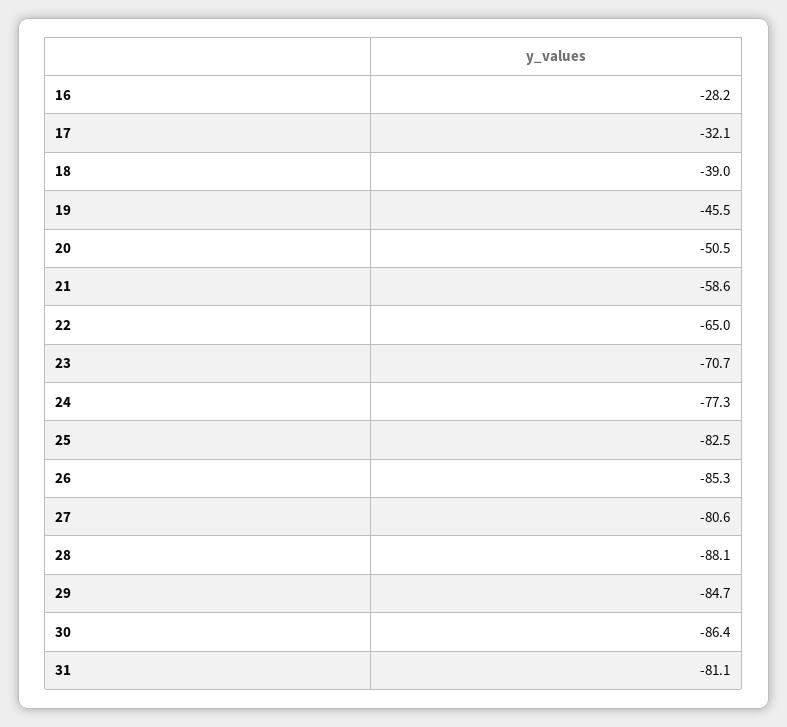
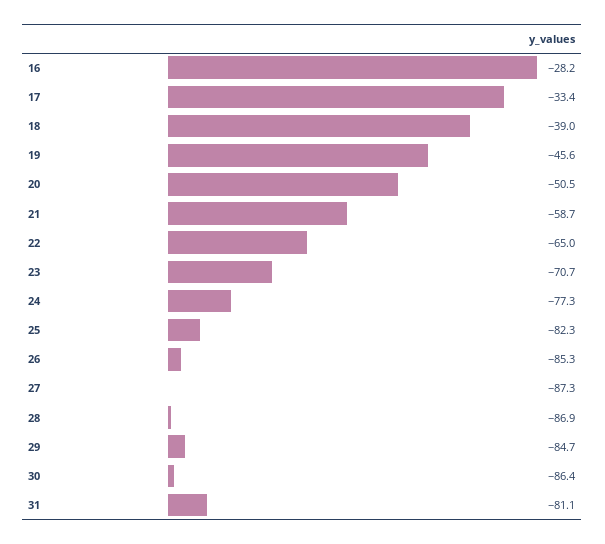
17: -32.1 -> -33.4
19: -45.5 -> -45.6
21: -58.6 -> -58.7
25: -82.5 -> -82.3
27: -80.6 -> -87.3
28: -88.1 -> -86.9

